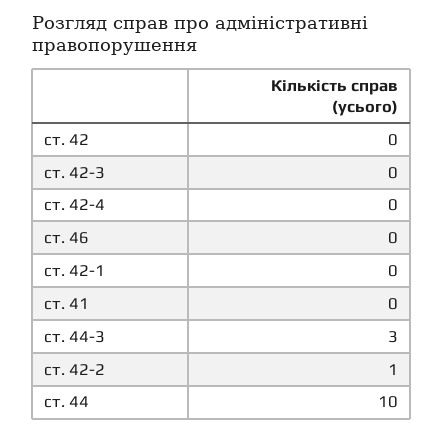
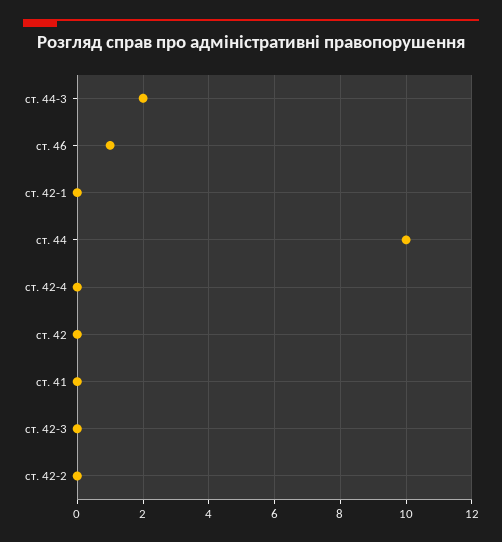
ст. 46: 0 -> 1
ст. 44-3: 3 -> 2
ст. 42-2: 1 -> 0

